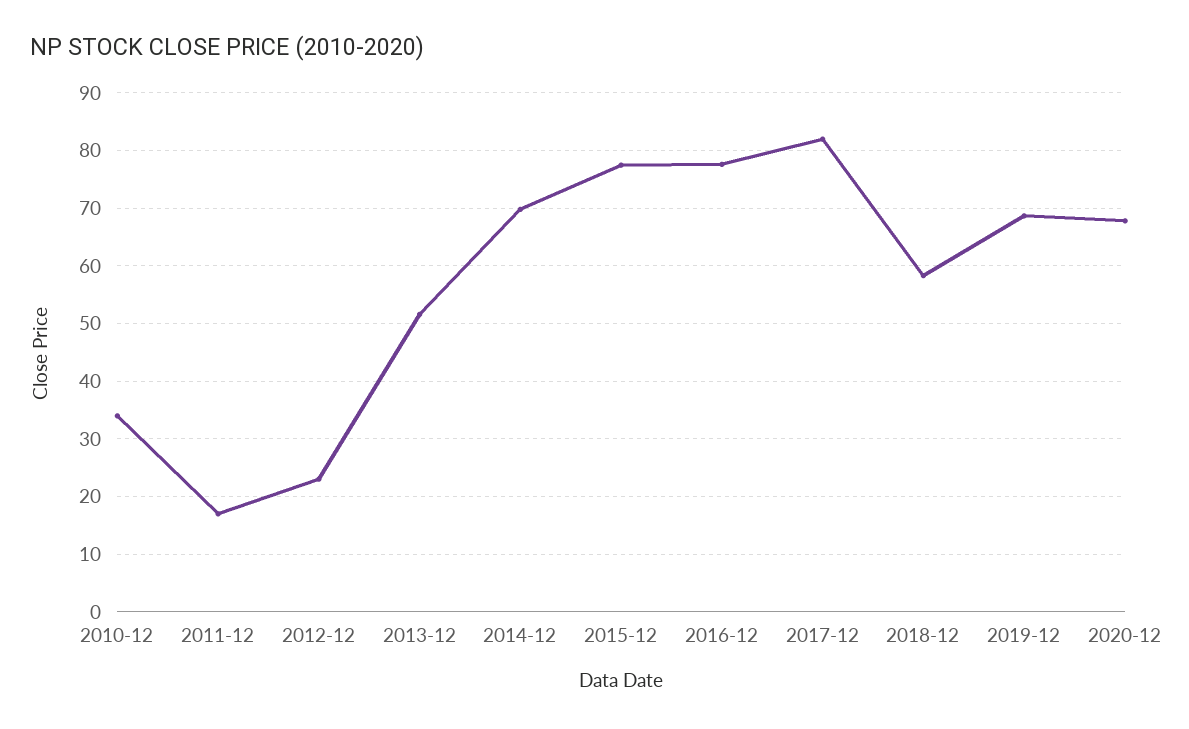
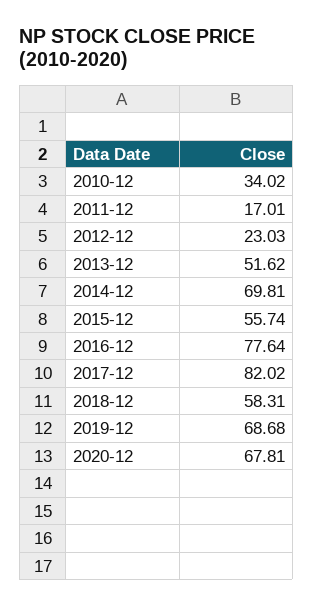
2015-12: 78 -> 55.74

